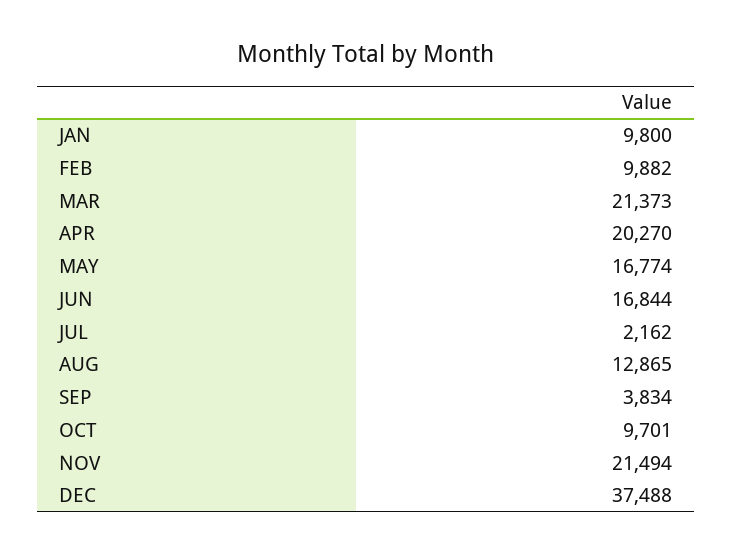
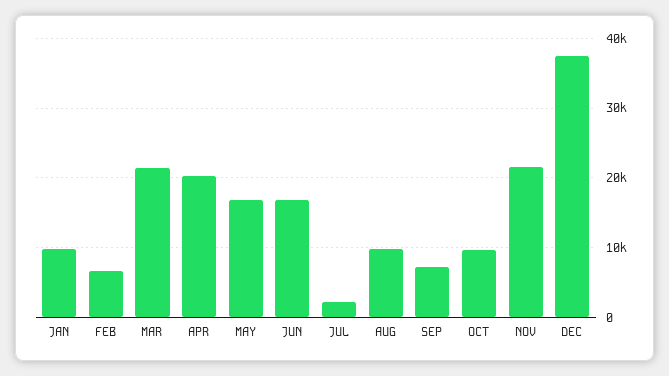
FEB: 9882 -> 7000
AUG: 12865 -> 10000
SEP: 3834 -> 7000

